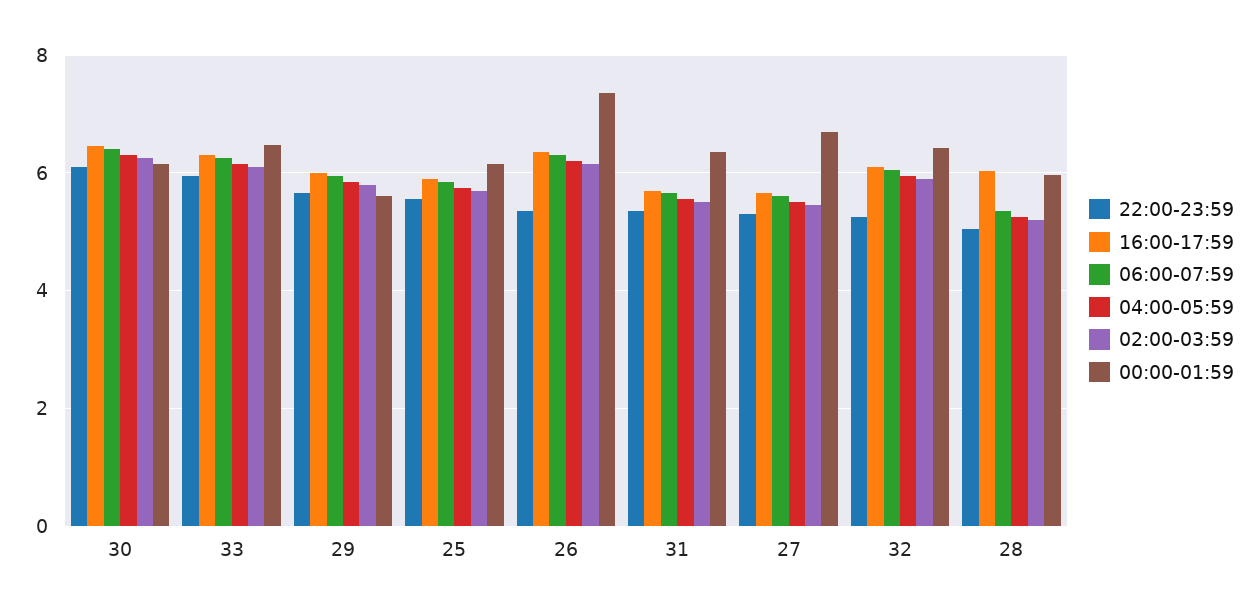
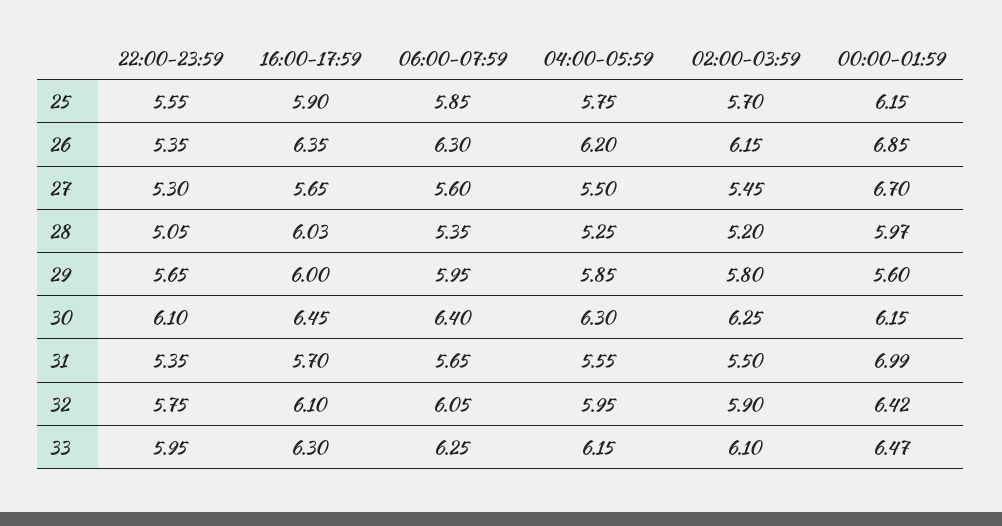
00:00-01:59, 26: 7.4 -> 6.85
00:00-01:59, 31: 6.4 -> 6.99
22:00-23:59, 32: 5.2 -> 5.75

